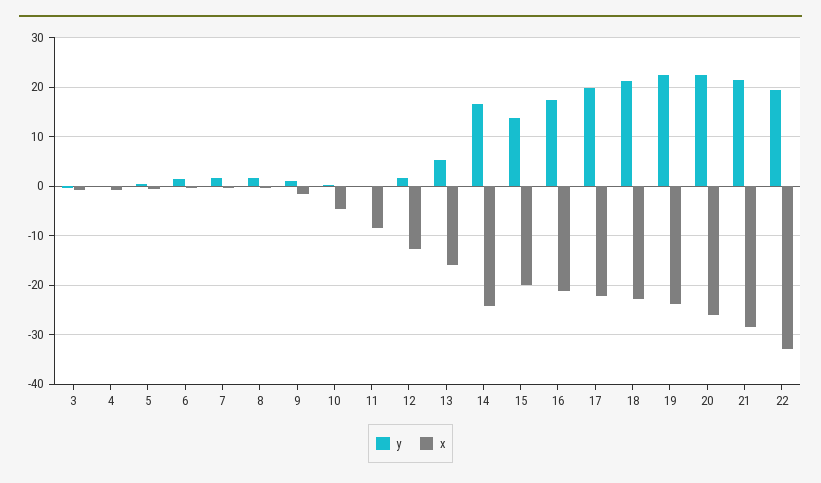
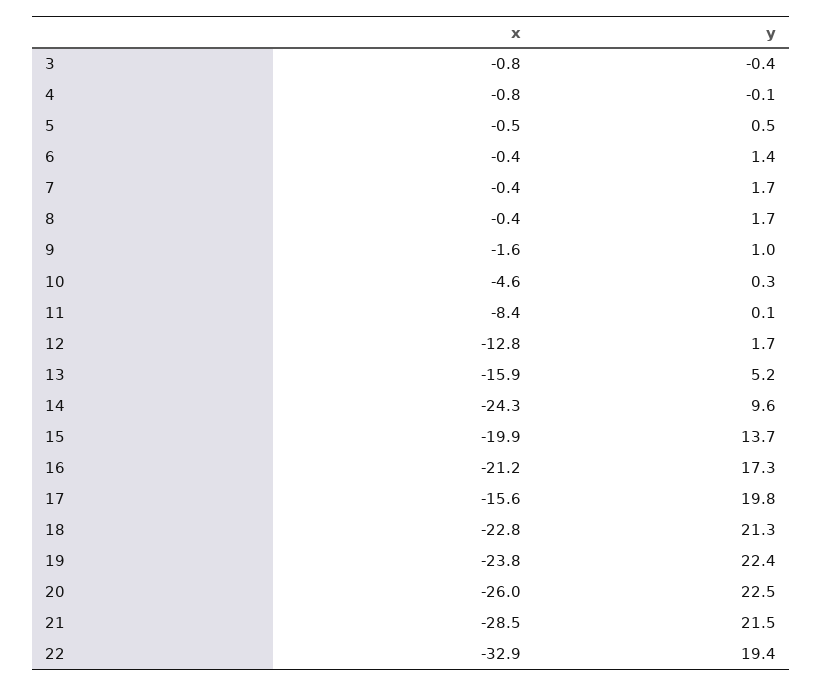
y, 14: 16 -> 9.6
x, 17: -22 -> -15.6

